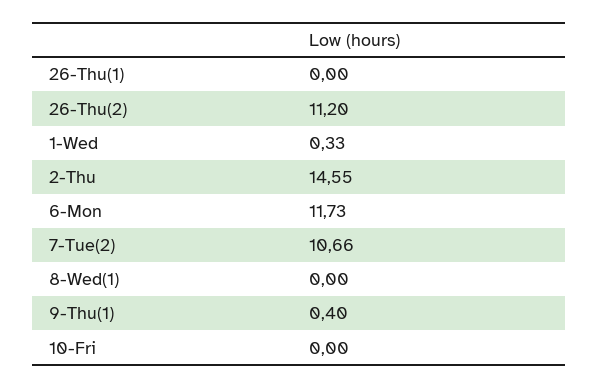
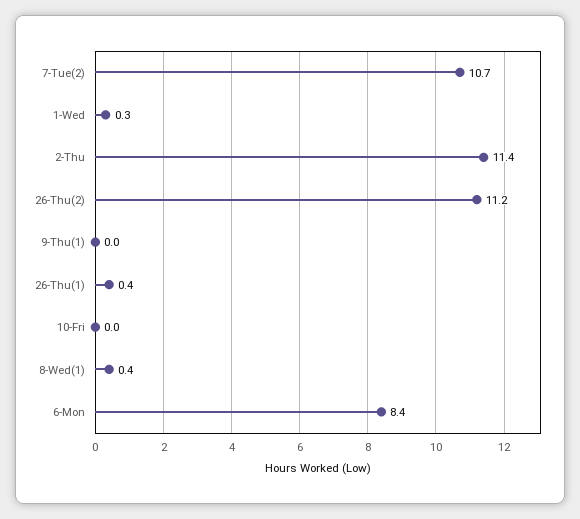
26-Thu(1): 0 -> 0.4
2-Thu: 14.55 -> 11.4
6-Mon: 11.73 -> 8.4
8-Wed(1): 0 -> 0.4
9-Thu(1): 0.4 -> 0

